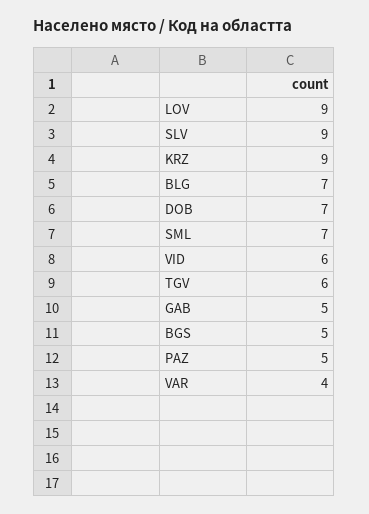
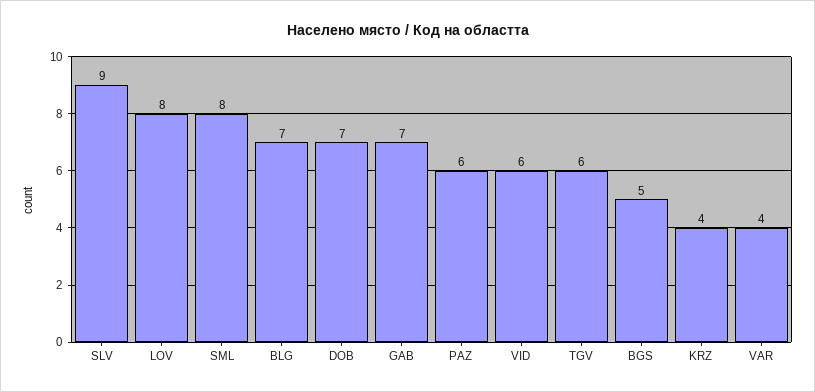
LOV: 9 -> 8
KRZ: 9 -> 4
SML: 7 -> 8
GAB: 5 -> 7
PAZ: 5 -> 6

